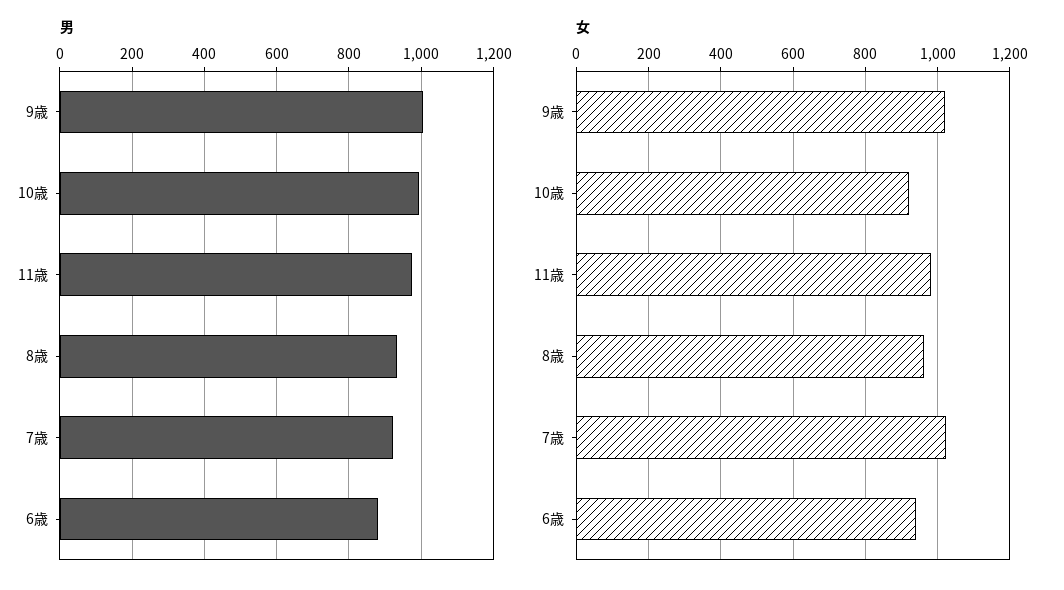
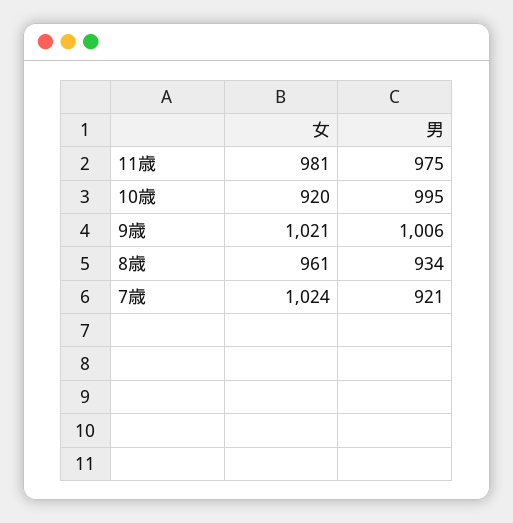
男, 6歳: 880 -> none
女, 6歳: 940 -> none

